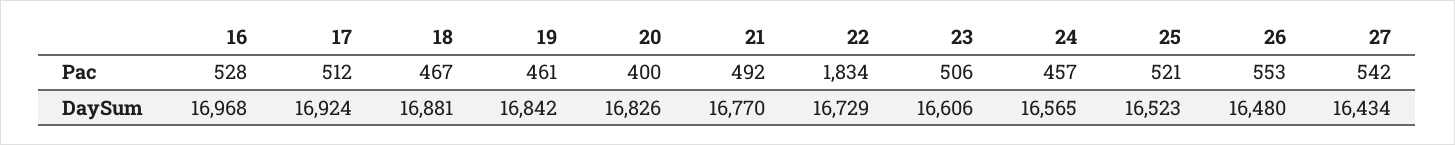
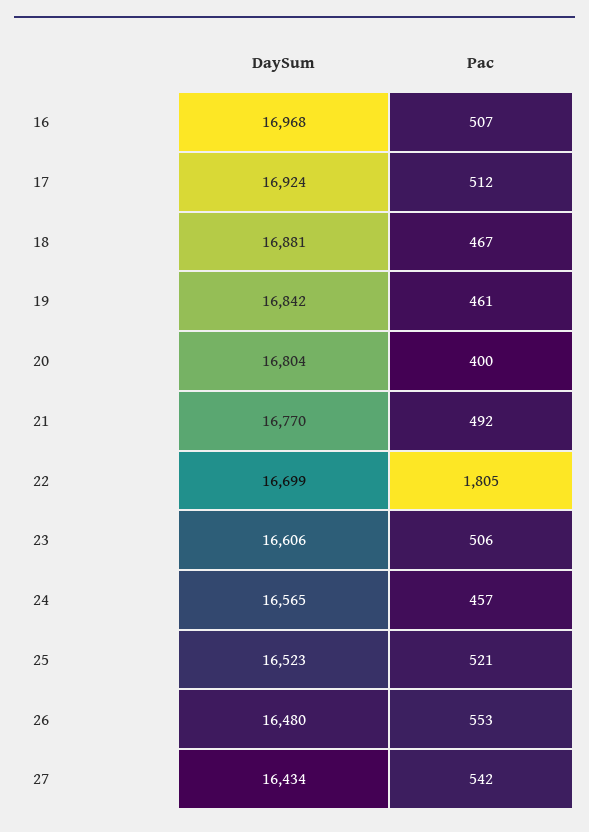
16, Pac: 528 -> 507
22, Pac: 1834 -> 1805
20, DaySum: 16826 -> 16804
22, DaySum: 16729 -> 16699

